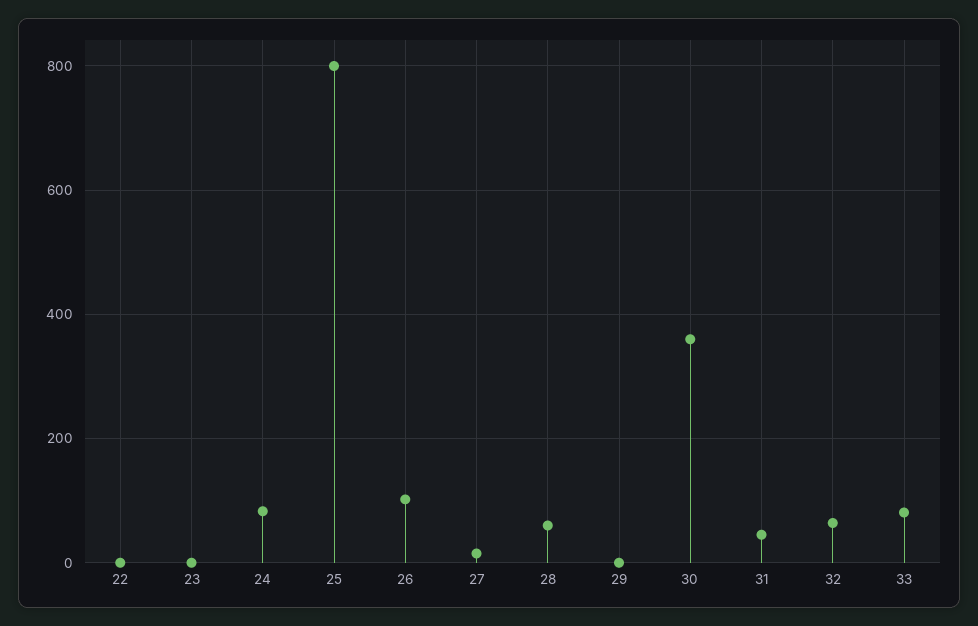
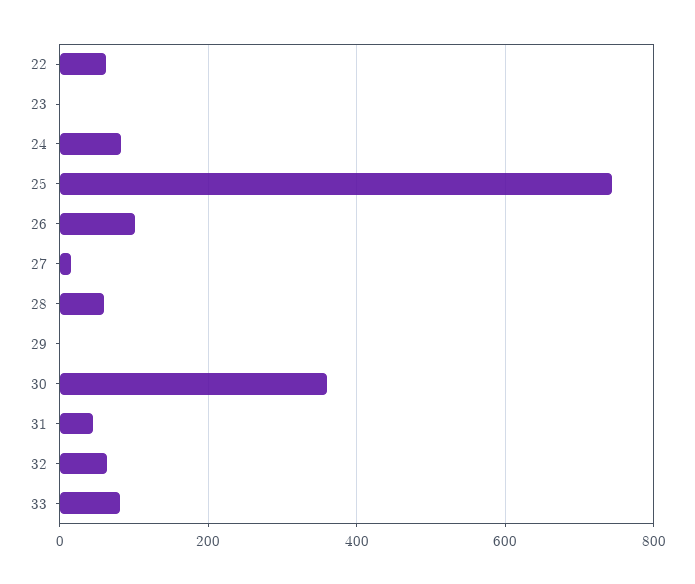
22: 0 -> 60
25: 800 -> 740

